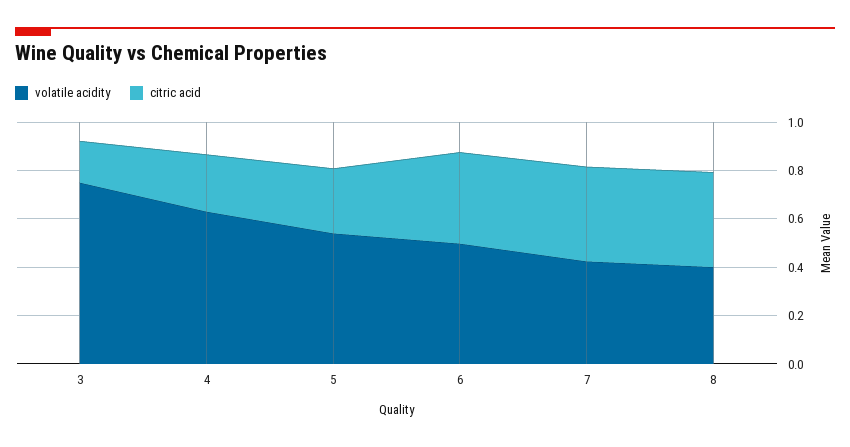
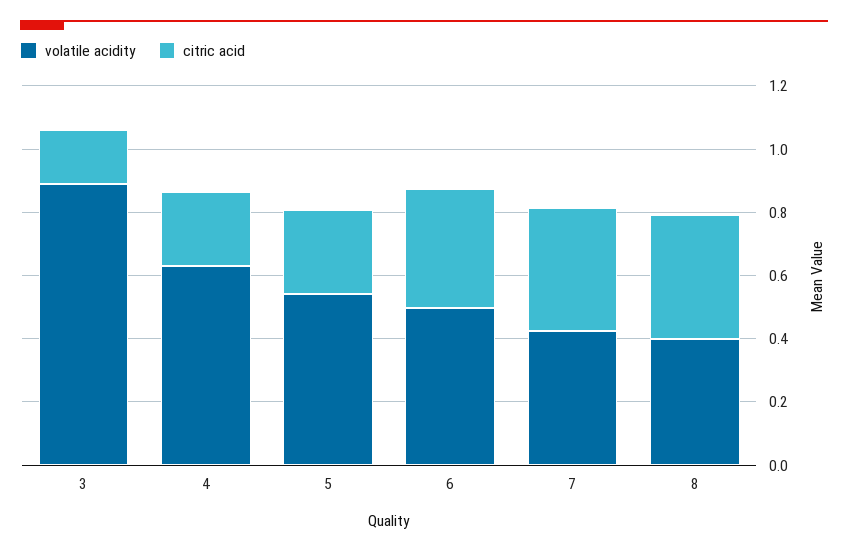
volatile acidity, 3: 0.75 -> 0.9

